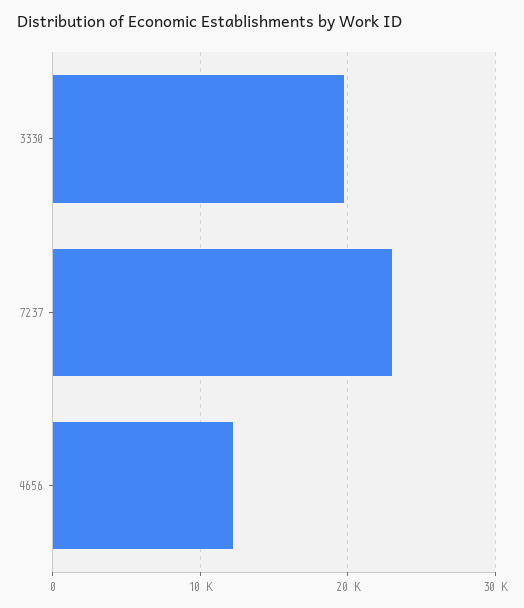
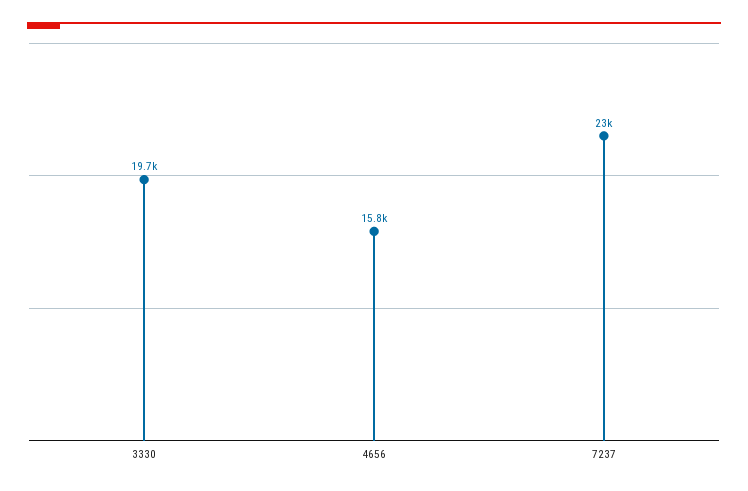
4656: 12000 -> 15800

